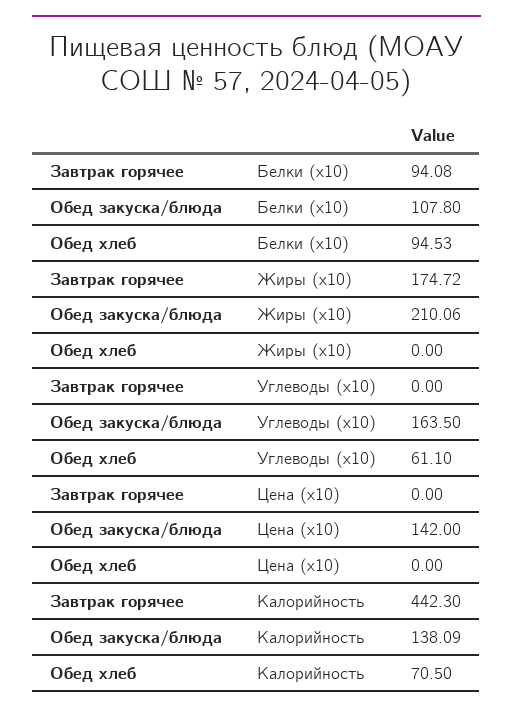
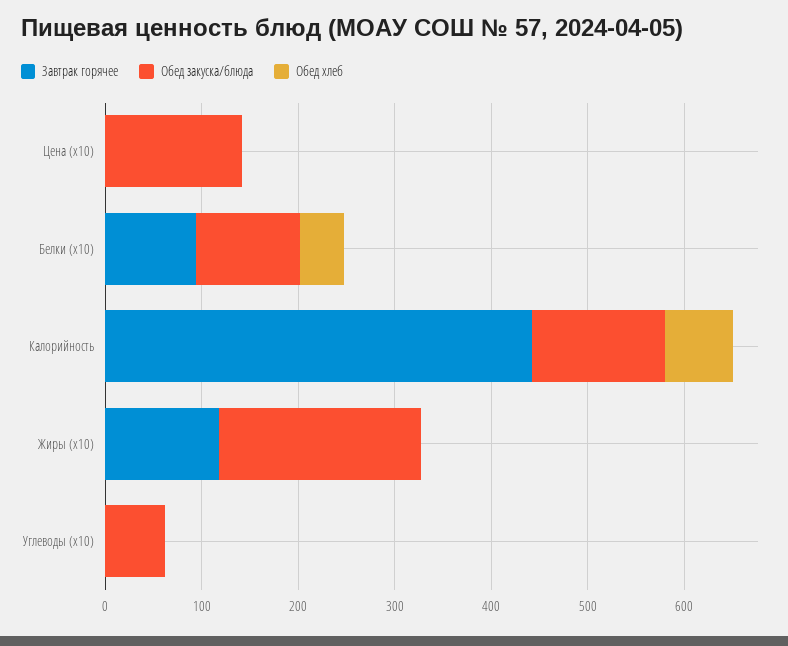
Обед хлеб, Белки (x10): 94.53 -> 40
Завтрак горячее, Жиры (x10): 174.72 -> 120
Обед закуска/блюда, Углеводы (x10): 163.5 -> 60
Обед хлеб, Углеводы (x10): 61.1 -> 0

